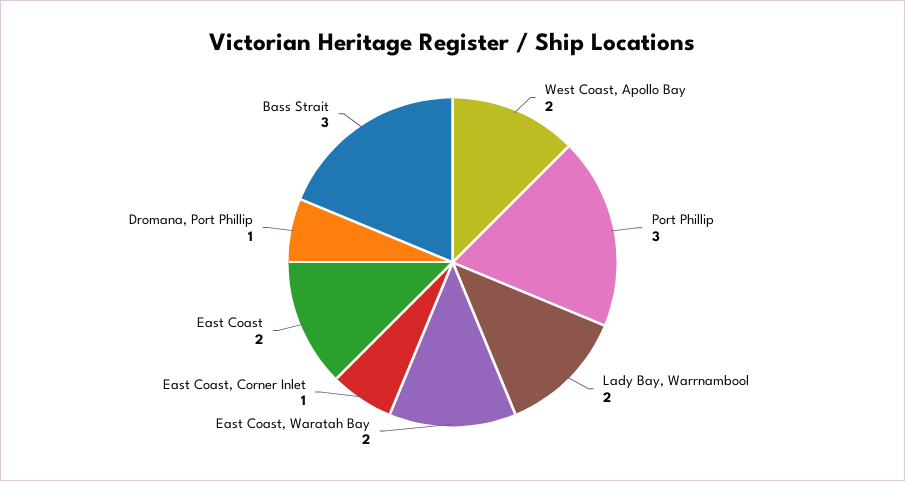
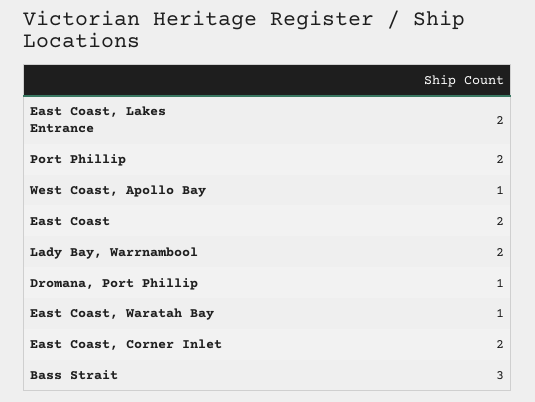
West Coast, Apollo Bay: 2 -> 1
Port Phillip: 3 -> 2
East Coast, Waratah Bay: 2 -> 1
East Coast, Corner Inlet: 1 -> 2
East Coast, Lakes Entrance: none -> 2

